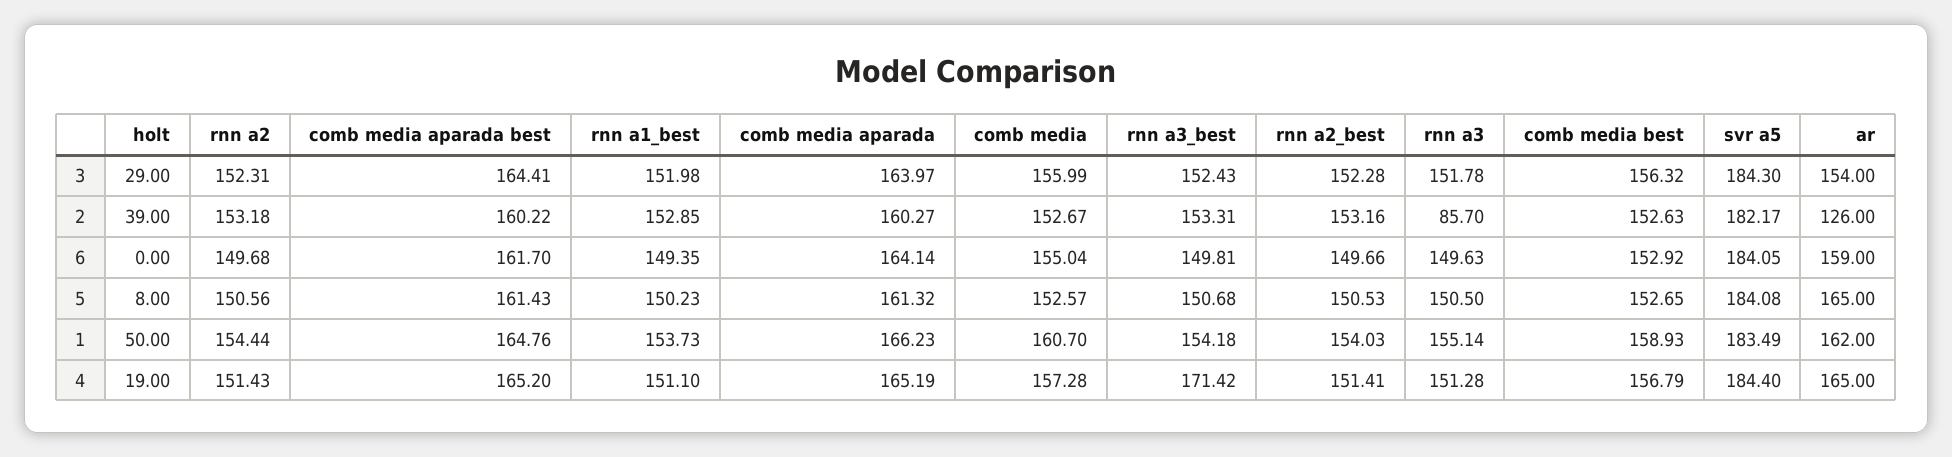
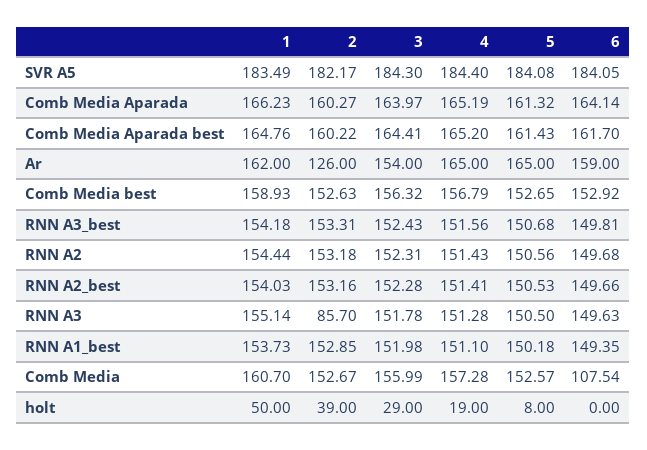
comb media, 6: 155.04 -> 107.54
rnn a1_best, 5: 150.23 -> 150.18
rnn a3_best, 4: 171.42 -> 151.56

